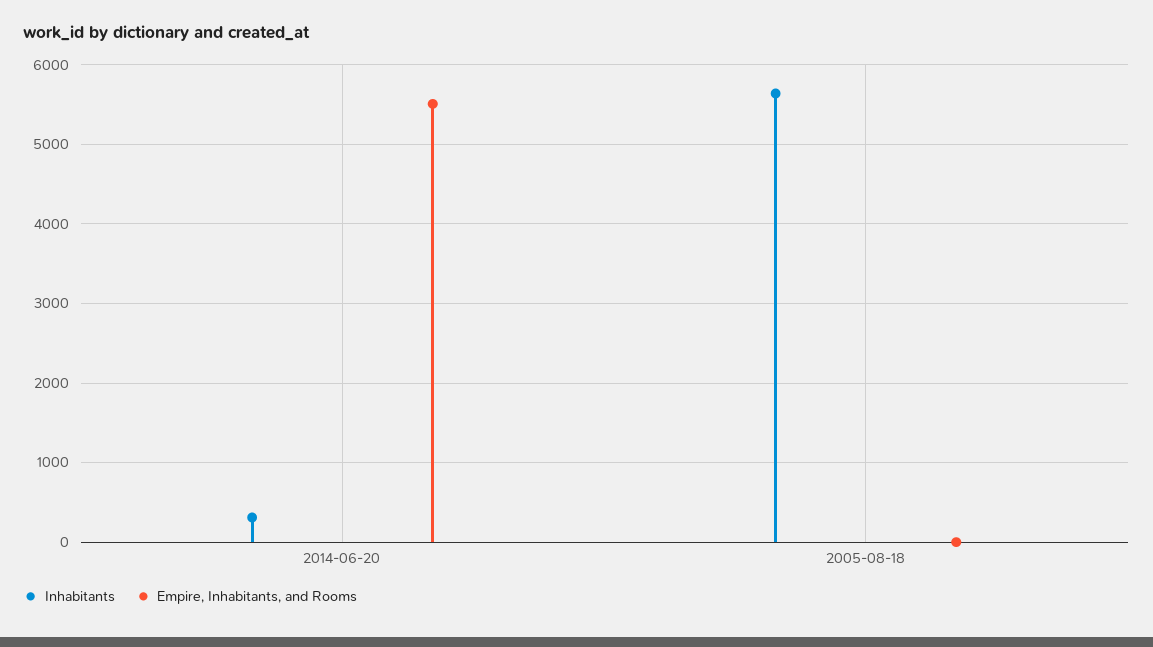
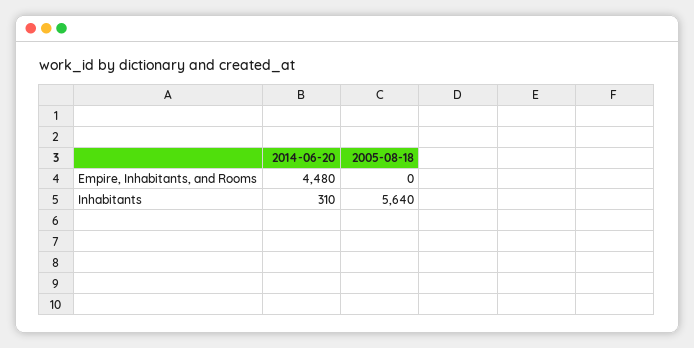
Empire, Inhabitants, and Rooms, 2014-06-20: 5500 -> 4480

